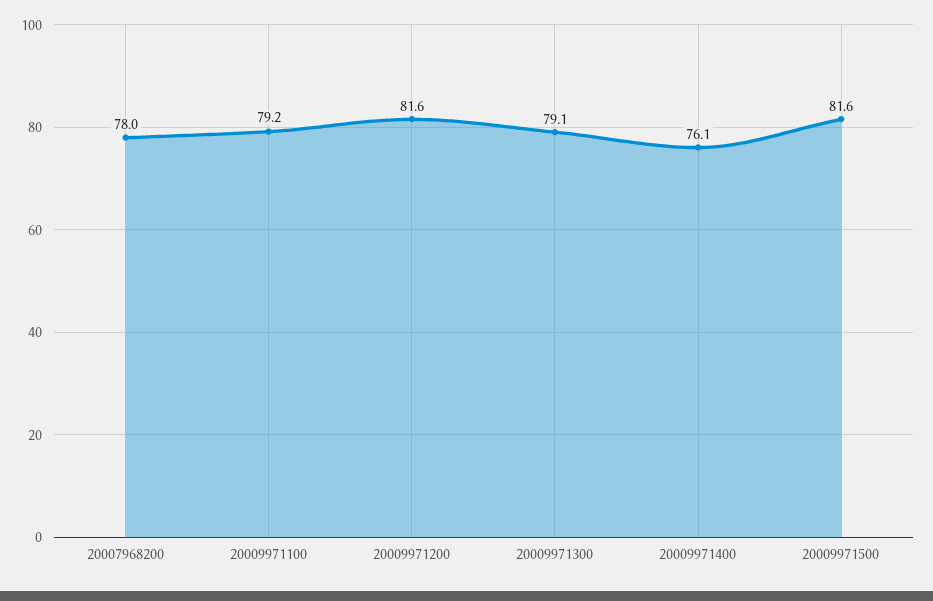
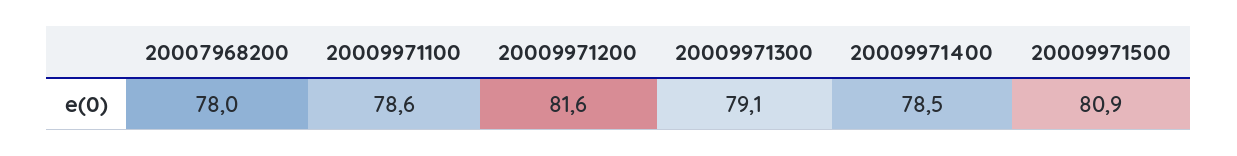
20009971100: 79.2 -> 78.6
20009971400: 76.1 -> 78.5
20009971500: 81.6 -> 80.9

